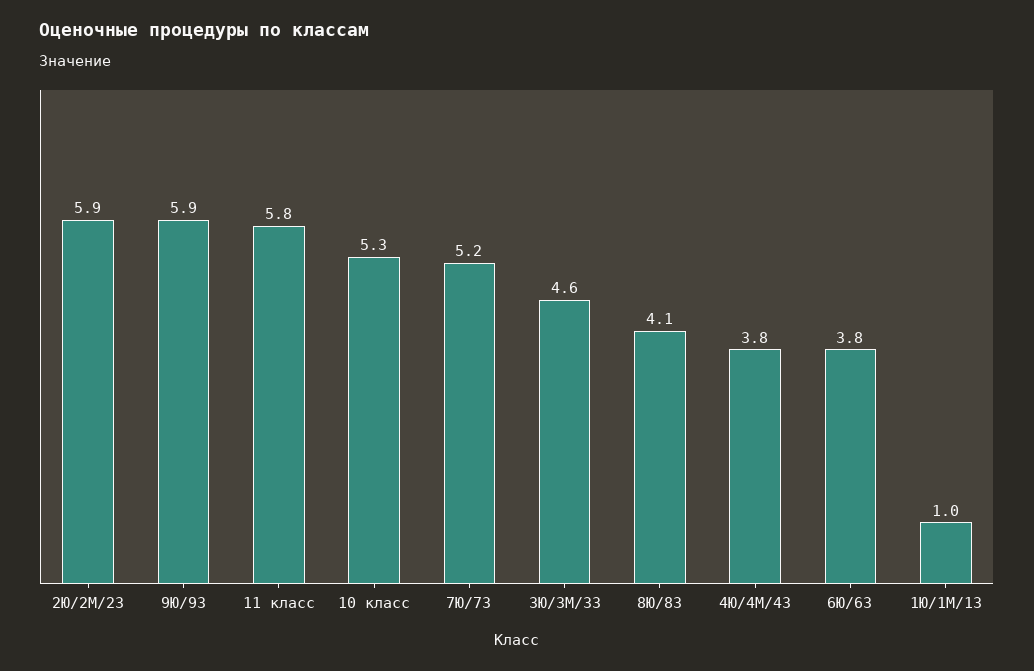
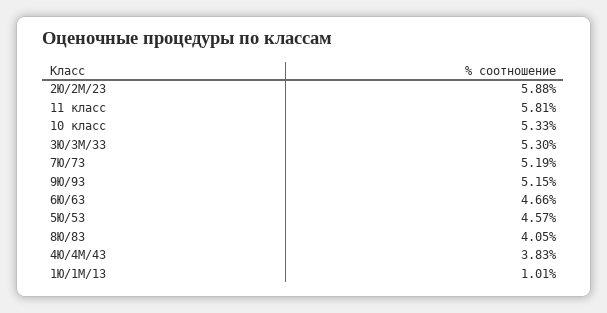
9Ю/9З: 5.9 -> 5.15
3Ю/3М/3З: 4.6 -> 5.3
6Ю/6З: 3.8 -> 4.66
5Ю/5З: none -> 4.57

